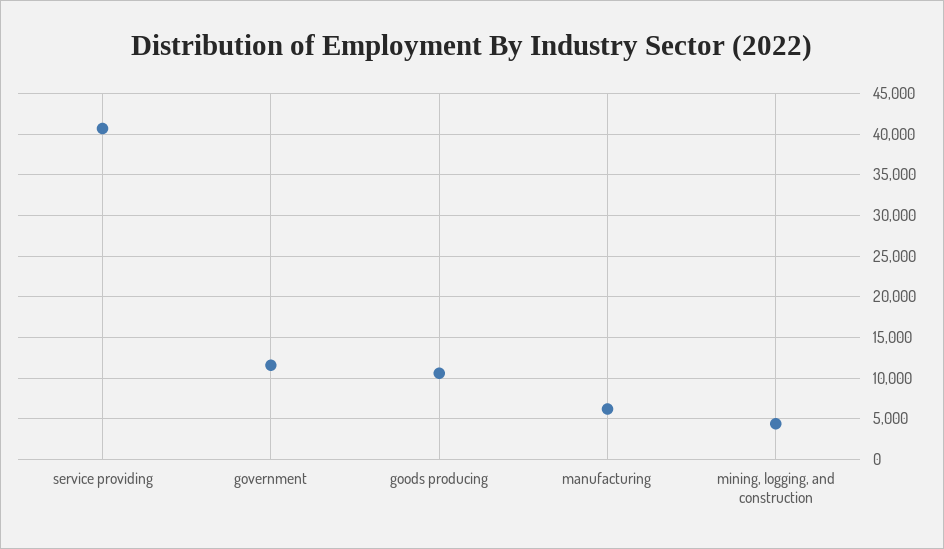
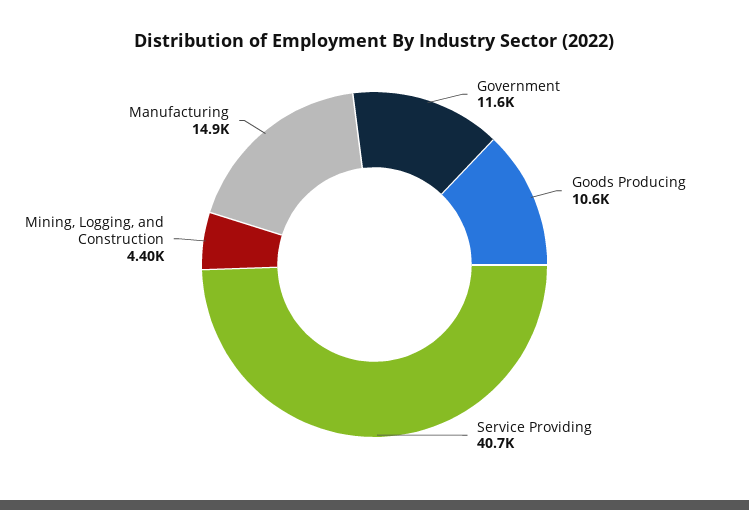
manufacturing: 6000 -> 14900

